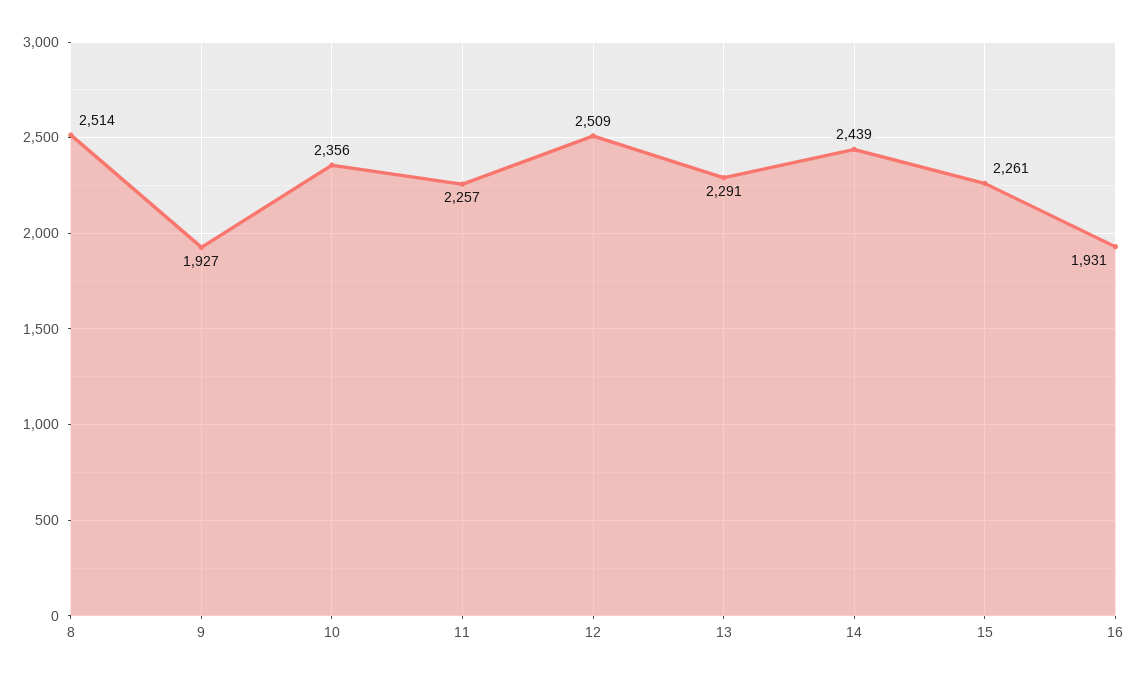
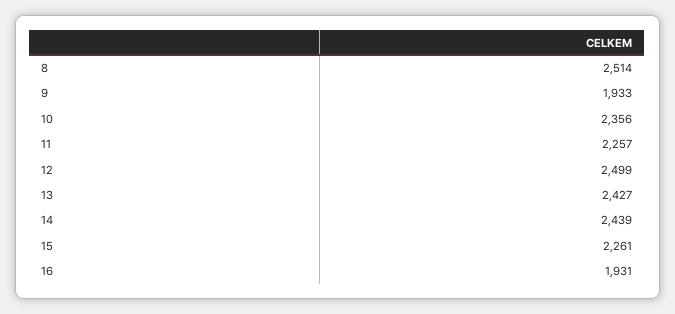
9: 1927 -> 1933
12: 2509 -> 2499
13: 2291 -> 2427

